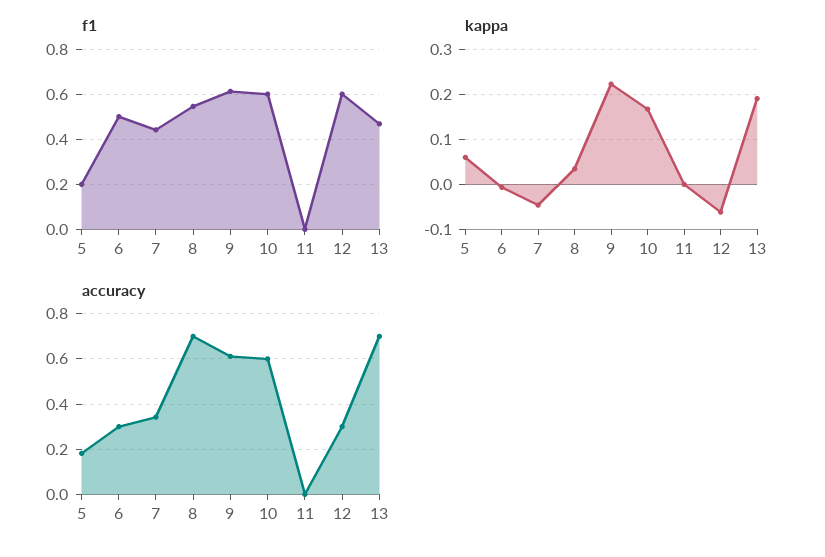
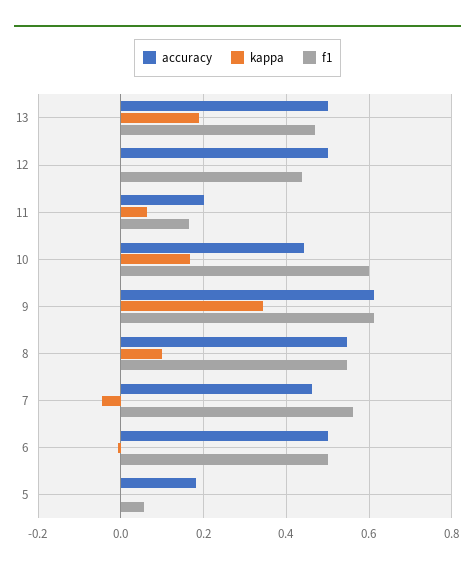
f1, 5: 0.2 -> 0.06
f1, 7: 0.45 -> 0.56
f1, 11: 0 -> 0.16
f1, 12: 0.6 -> 0.44
kappa, 5: 0.06 -> 0
kappa, 8: 0.04 -> 0.1
kappa, 9: 0.22 -> 0.34
kappa, 11: 0 -> 0.06
kappa, 12: -0.06 -> 0
accuracy, 6: 0.3 -> 0.5
accuracy, 7: 0.35 -> 0.46
accuracy, 8: 0.7 -> 0.54
accuracy, 10: 0.6 -> 0.44
accuracy, 11: 0 -> 0.2
accuracy, 12: 0.3 -> 0.5
accuracy, 13: 0.7 -> 0.5

